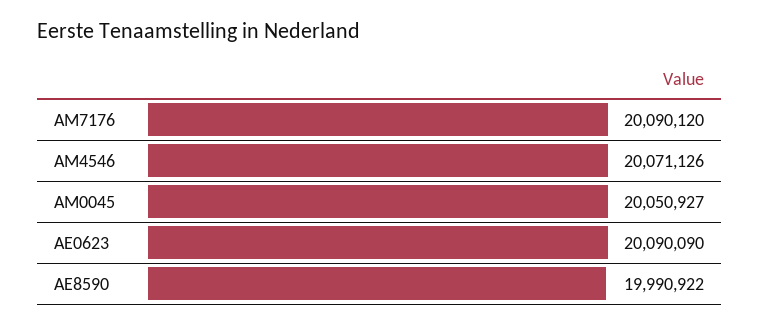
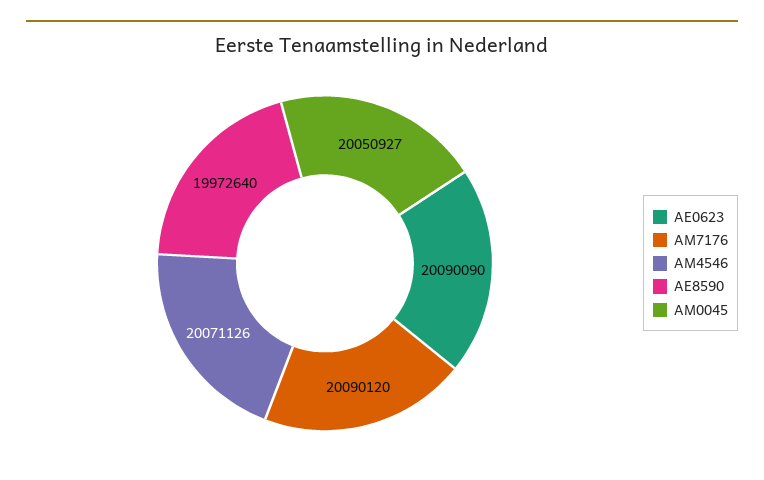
AE8590: 19990922 -> 19972640

